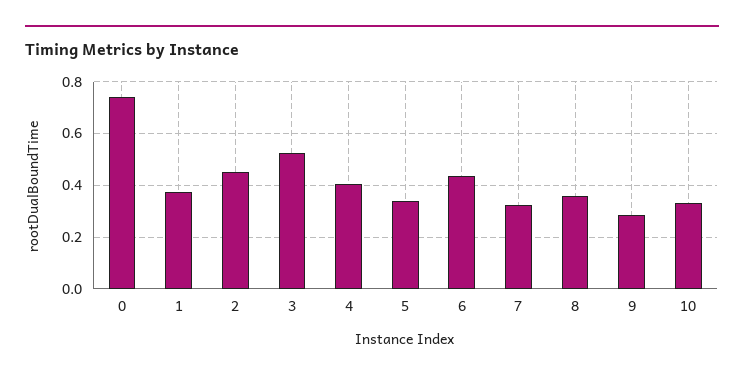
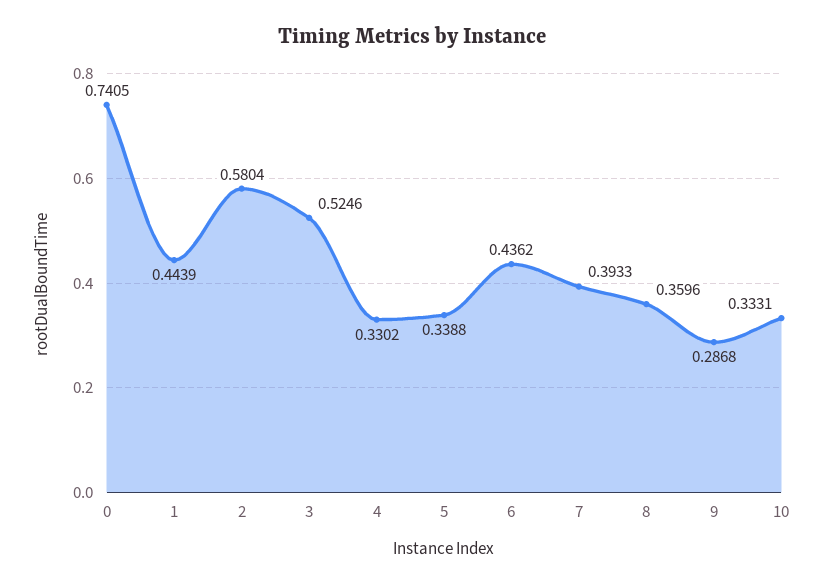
1: 0.375 -> 0.4439
2: 0.45 -> 0.5804
4: 0.4 -> 0.3302
7: 0.325 -> 0.3933

